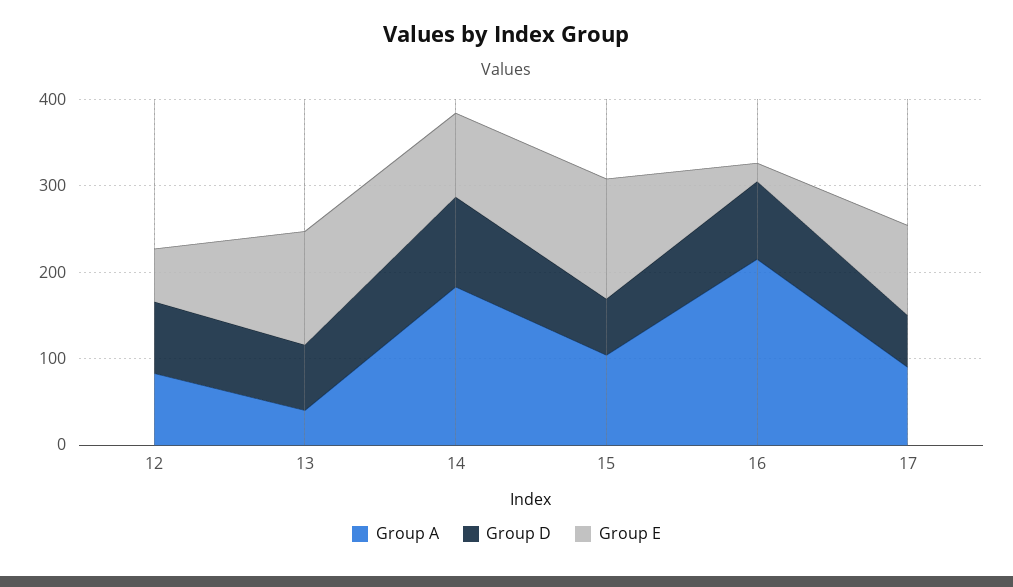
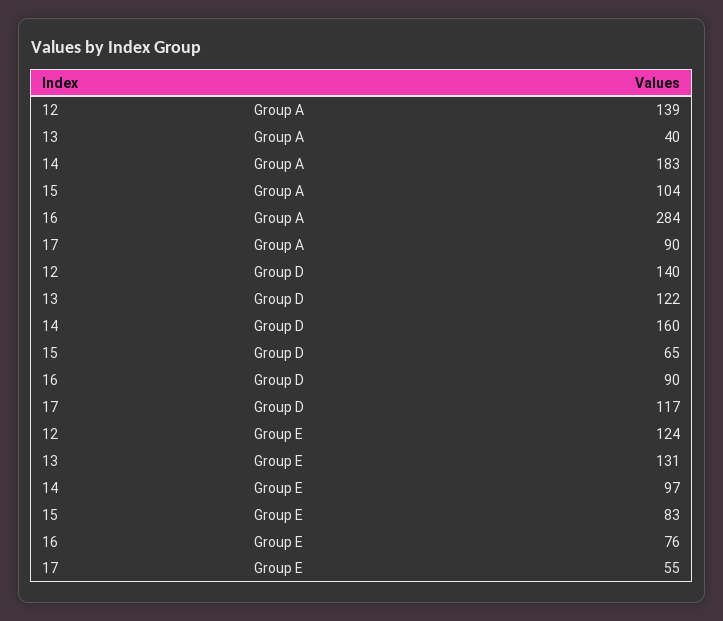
Group A, 12: 80 -> 139
Group D, 12: 80 -> 140
Group E, 12: 60 -> 124
Group D, 13: 80 -> 122
Group D, 14: 100 -> 160
Group E, 15: 140 -> 83
Group A, 16: 220 -> 284
Group E, 16: 20 -> 76
Group D, 17: 60 -> 117
Group E, 17: 100 -> 55

